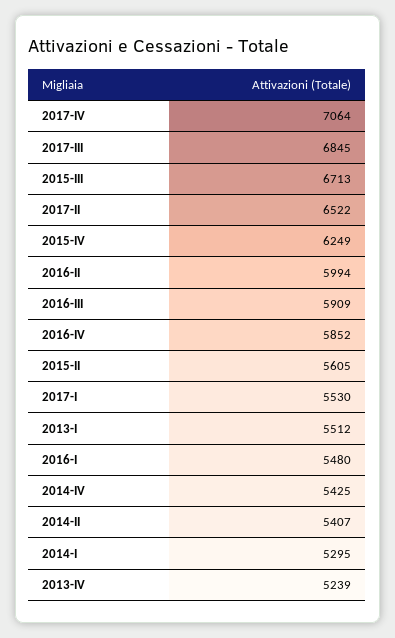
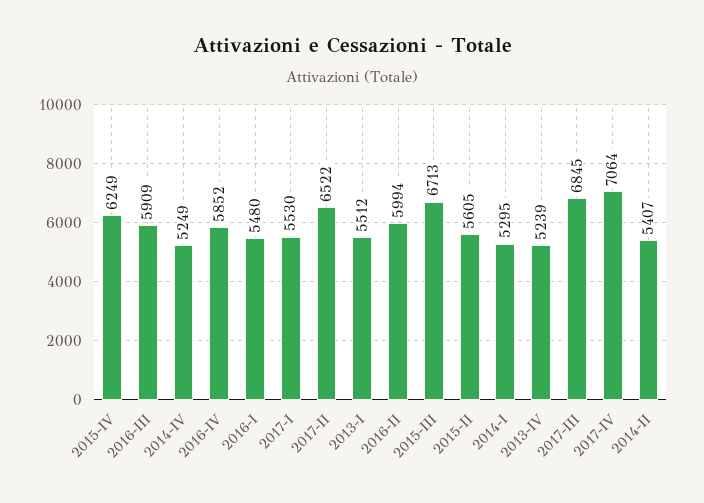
2014-IV: 5425 -> 5249

